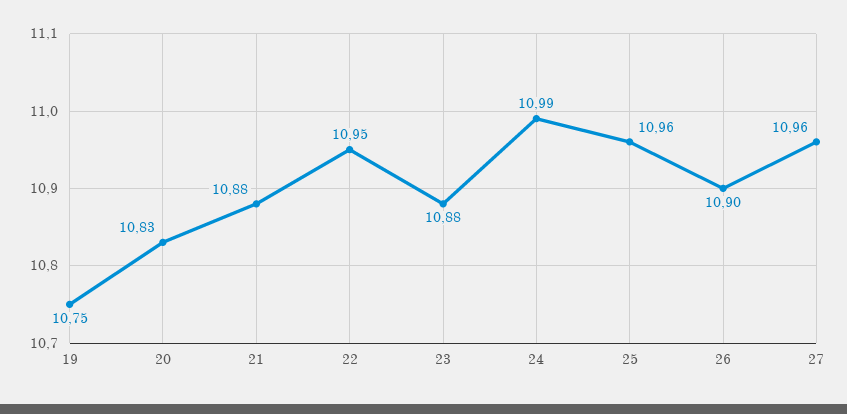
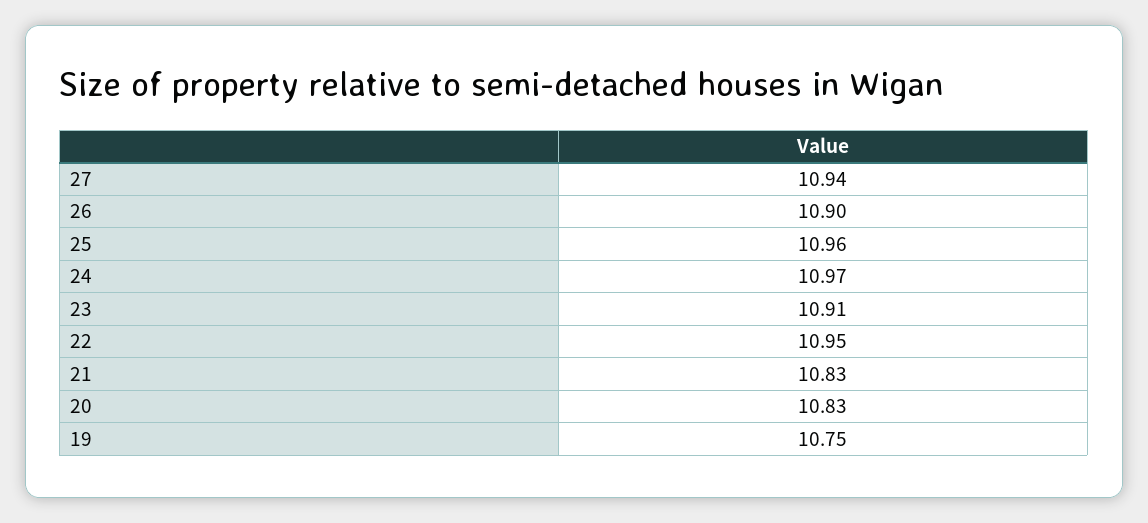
21: 10.88 -> 10.83
23: 10.88 -> 10.91
24: 10.99 -> 10.97
27: 10.96 -> 10.94

